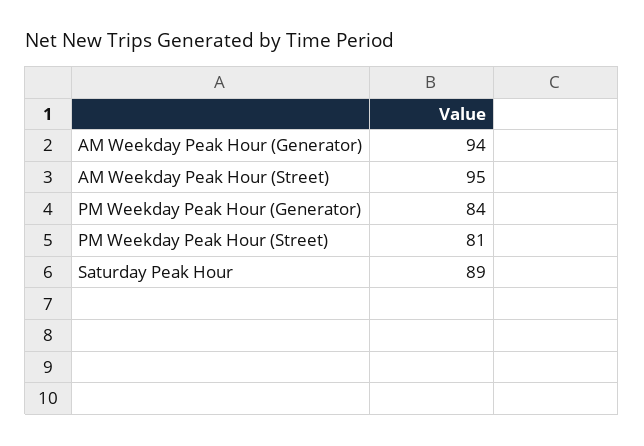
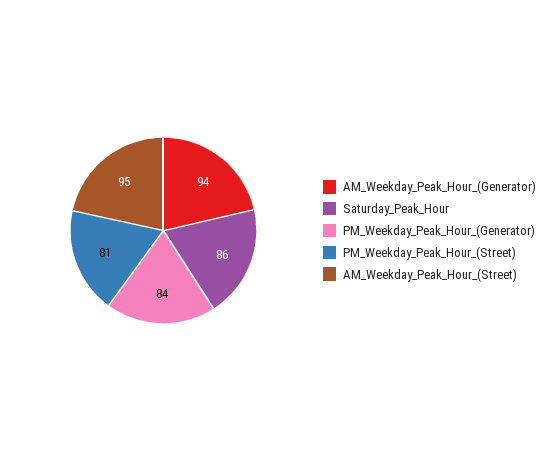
Saturday Peak Hour: 89 -> 86

